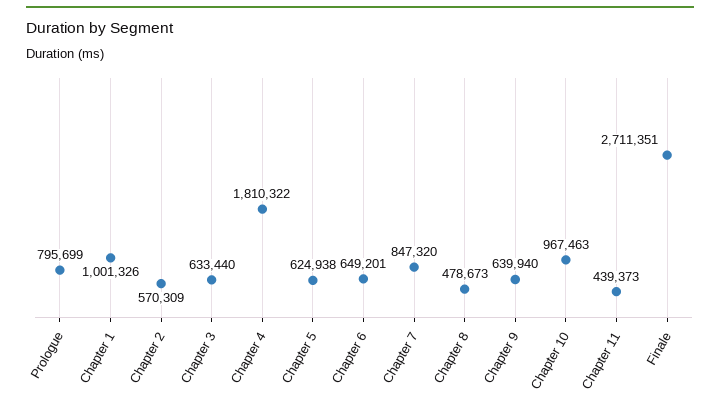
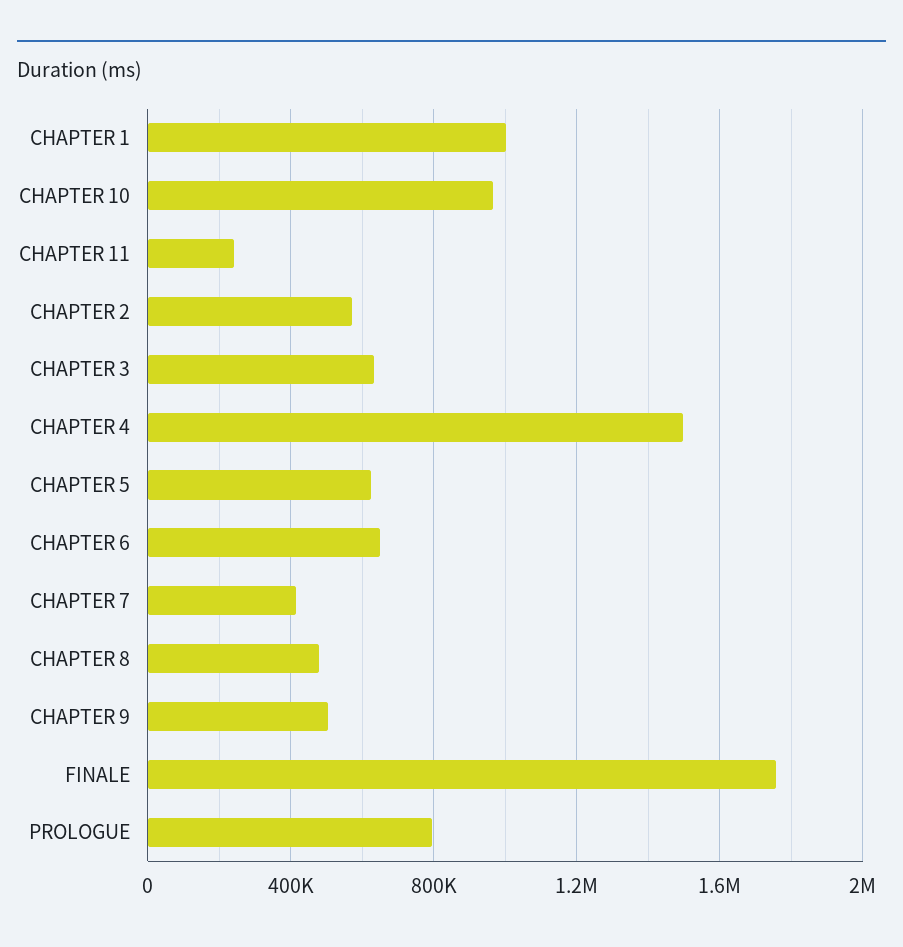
Chapter 4: 1810322 -> 1500000
Chapter 7: 847320 -> 400000
Chapter 9: 639940 -> 500000
Chapter 11: 439373 -> 250000
Finale: 2711351 -> 1750000

